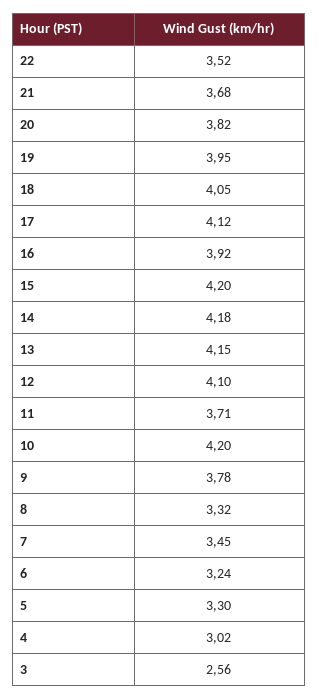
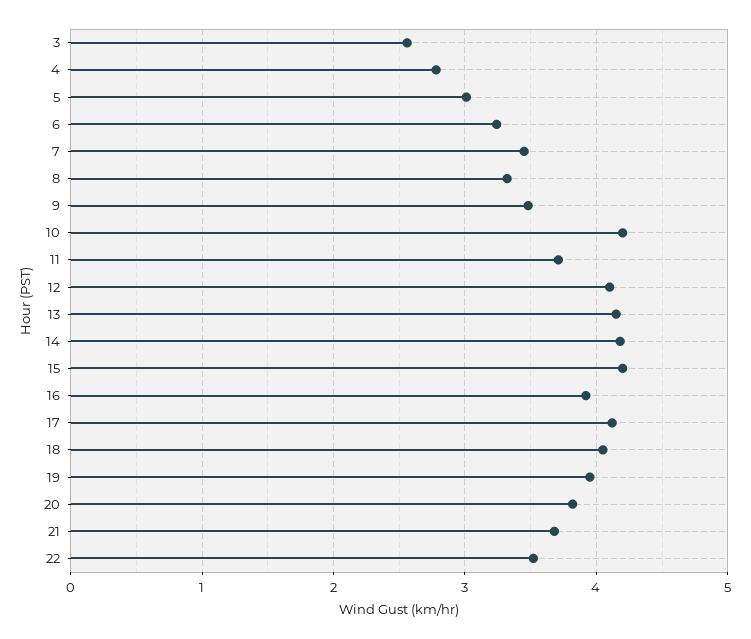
9: 3.78 -> 3.5
5: 3.3 -> 3
4: 3.02 -> 2.8

